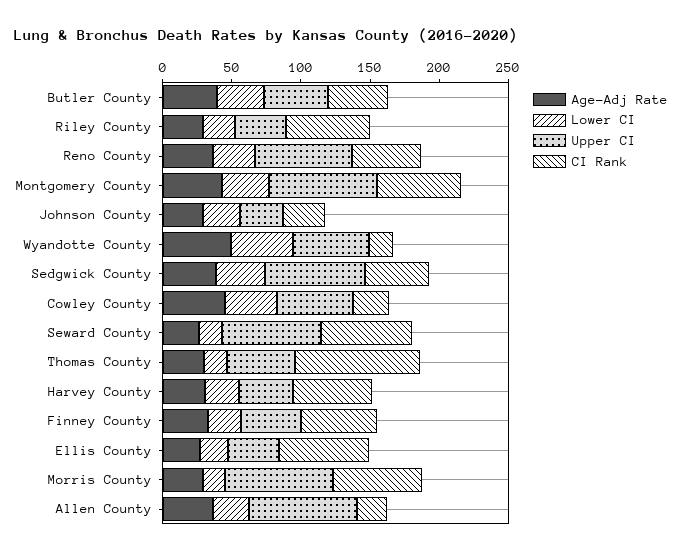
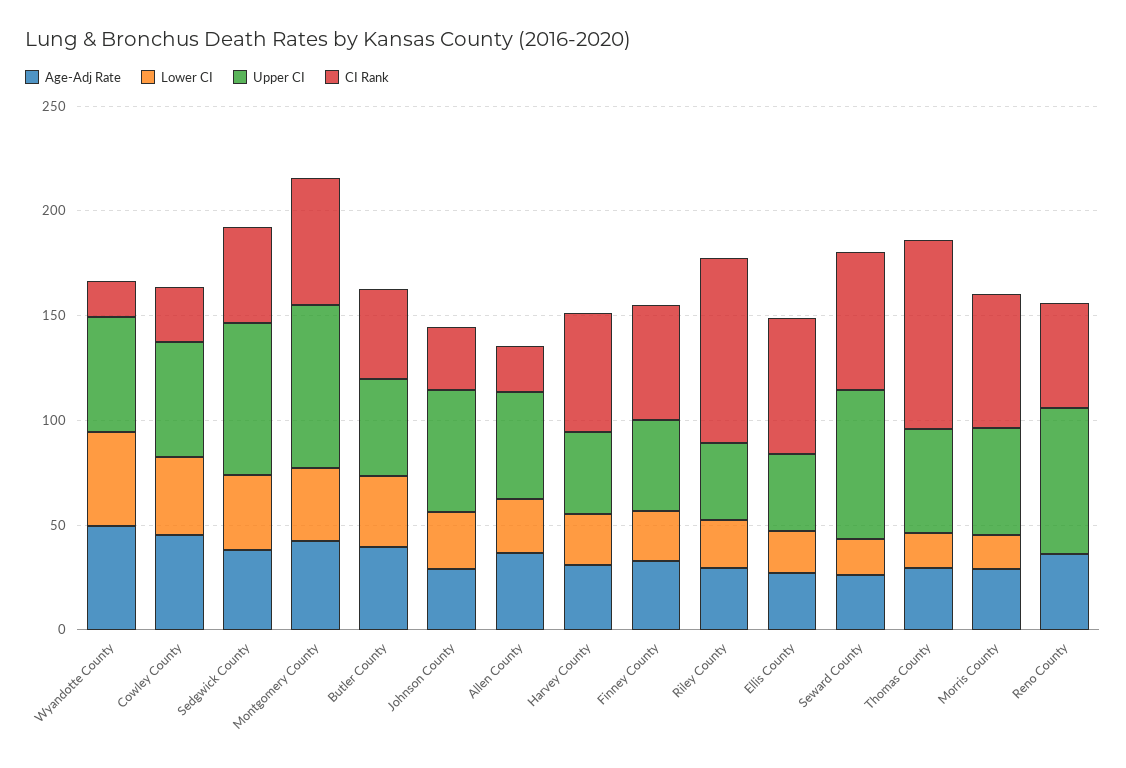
CI Rank, Riley County: 60 -> 90
Lower CI, Reno County: 30 -> 0
Upper CI, Johnson County: 30 -> 60
Upper CI, Morris County: 80 -> 50
Upper CI, Allen County: 80 -> 50

